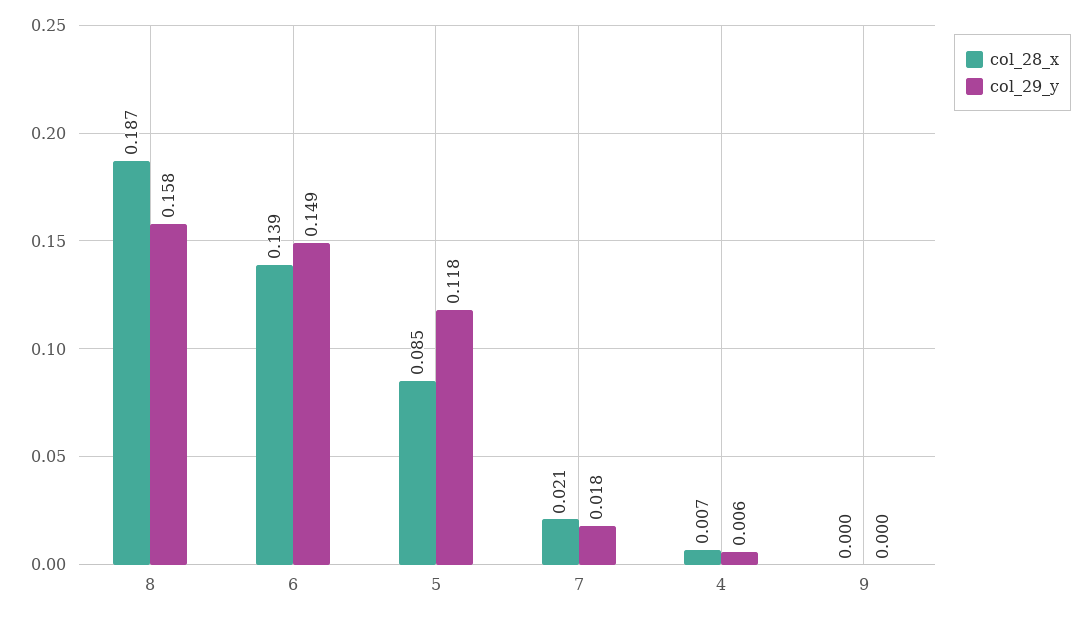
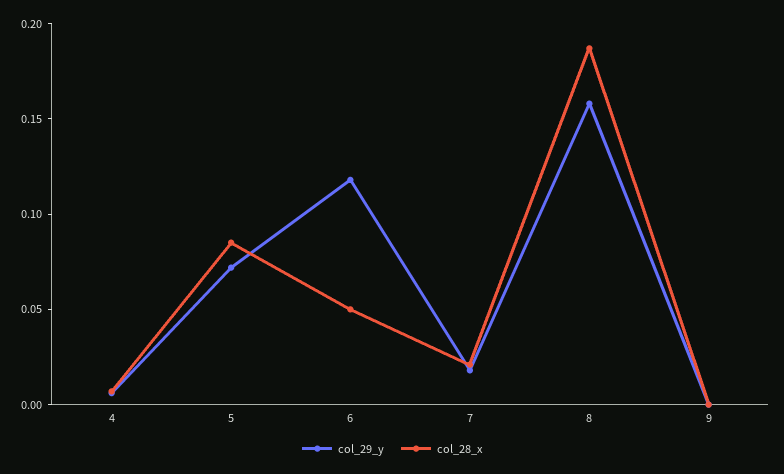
col_28_x, 6: 0.139 -> 0.05
col_29_y, 6: 0.149 -> 0.12
col_29_y, 5: 0.118 -> 0.07

